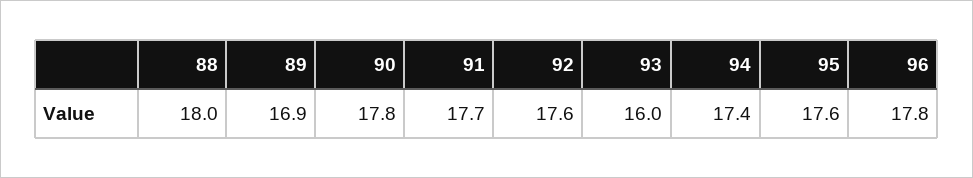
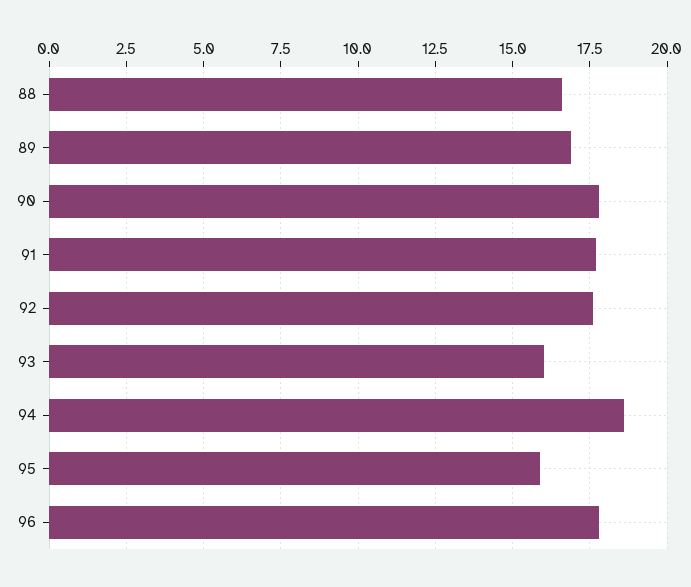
88: 18 -> 16.5
94: 17.4 -> 18.5
95: 17.6 -> 16

